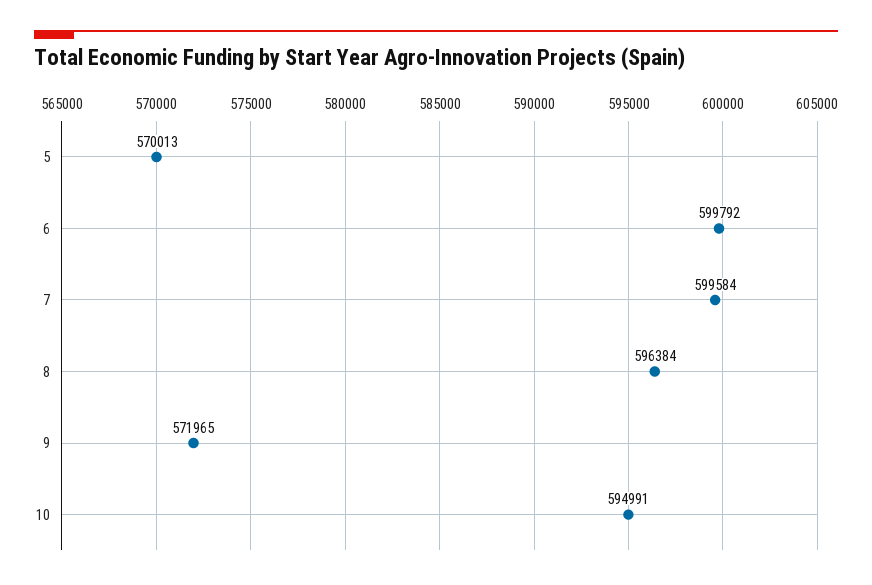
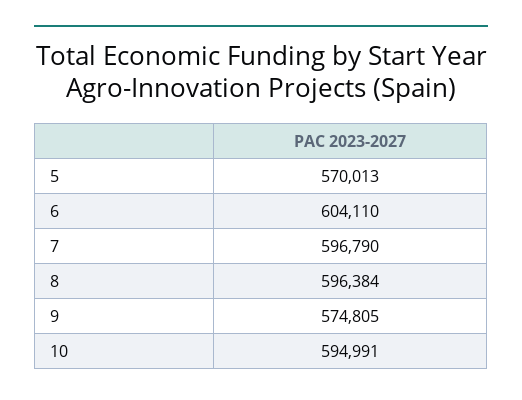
6: 599792 -> 604110
7: 599584 -> 596790
9: 571965 -> 574805

